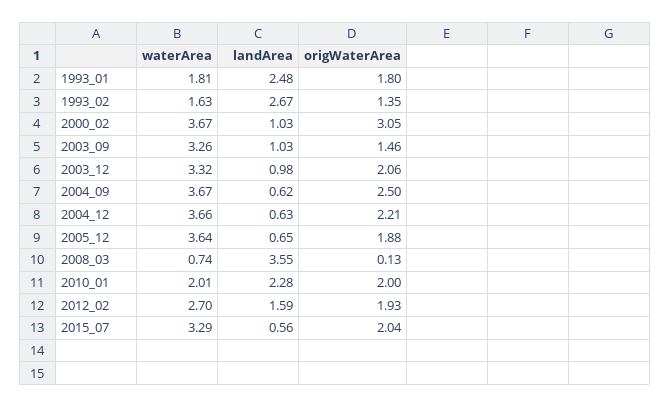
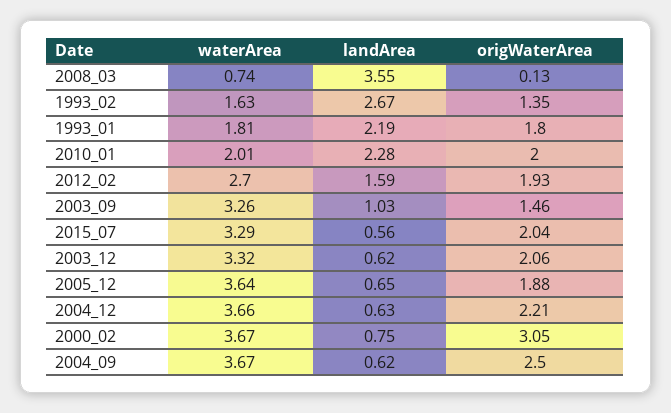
landArea, 1993_01: 2.48 -> 2.19
landArea, 2000_02: 1.03 -> 0.75
landArea, 2003_12: 0.98 -> 0.62

